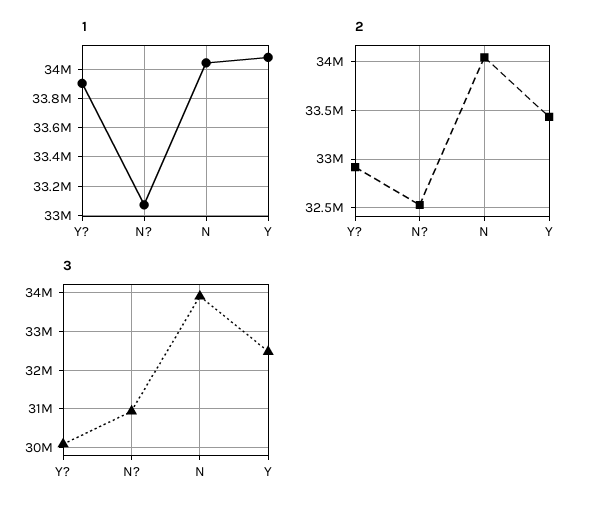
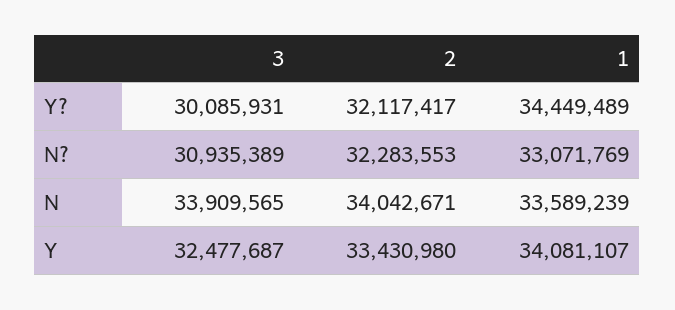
1, Y?: 33900000 -> 34449489
1, N: 34050000 -> 33589239
2, Y?: 32900000 -> 32117417
2, N?: 32500000 -> 32283553

